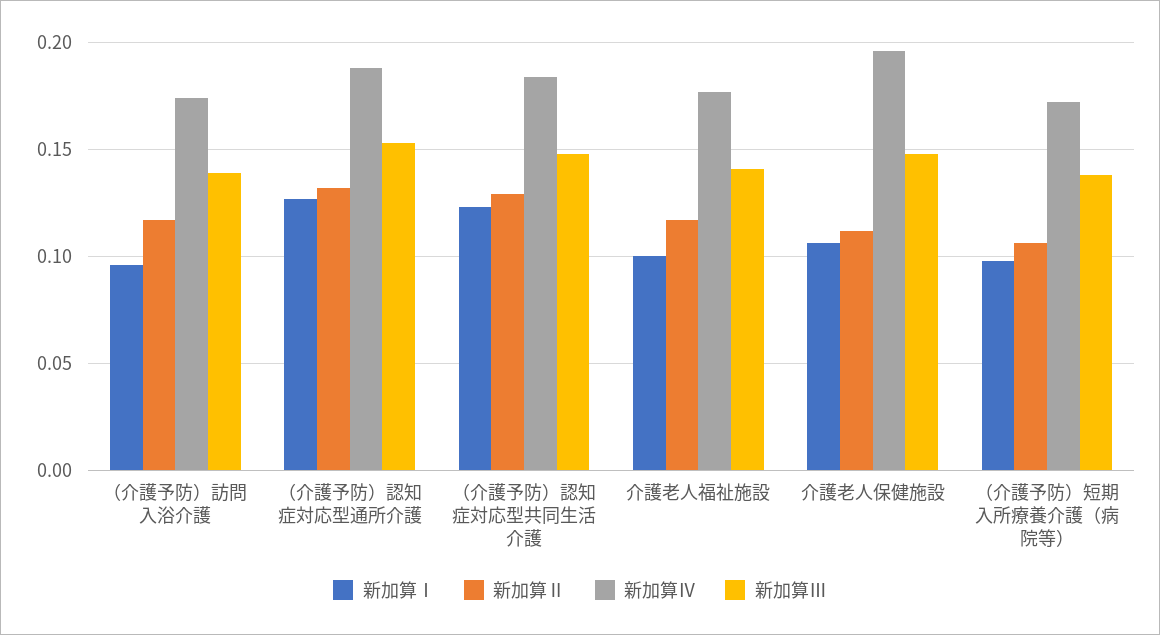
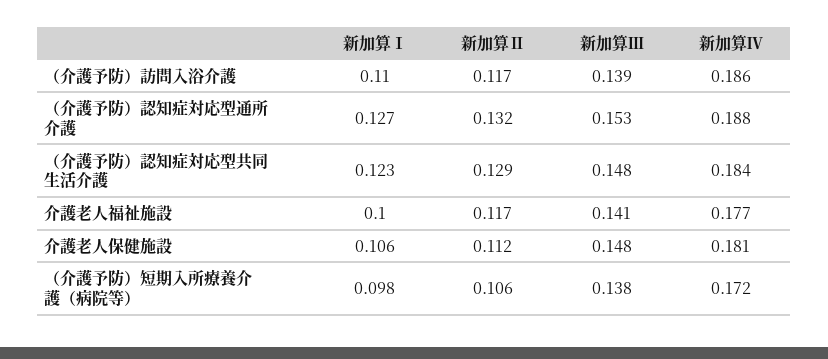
新加算Ⅰ, （介護予防）訪問入浴介護: 0.095 -> 0.11
新加算Ⅳ, （介護予防）訪問入浴介護: 0.175 -> 0.186
新加算Ⅳ, 介護老人保健施設: 0.195 -> 0.181

